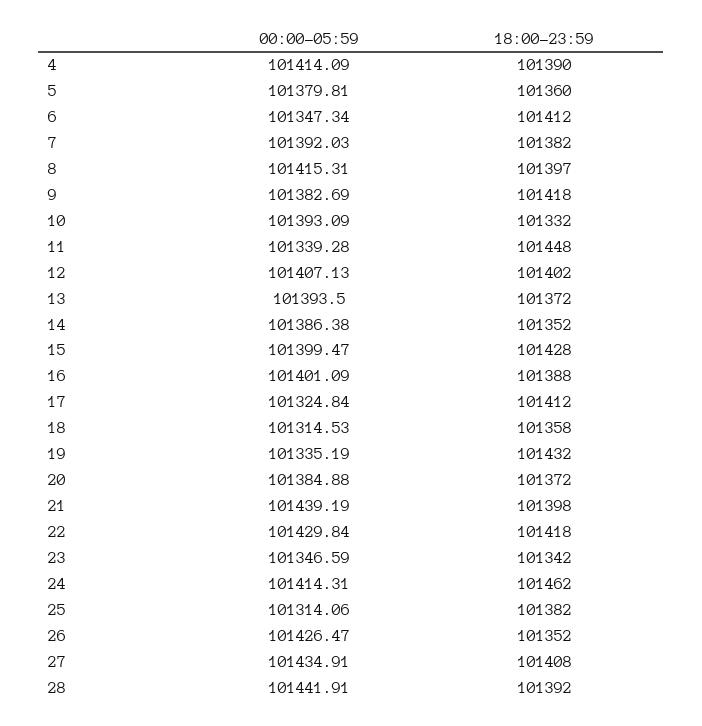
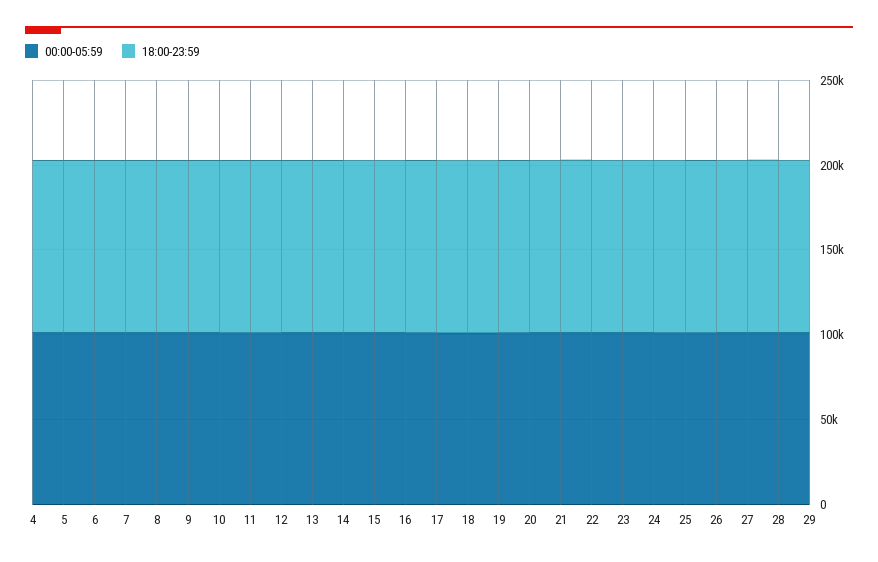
00:00-05:59, 29: none -> 100000
18:00-23:59, 29: none -> 100000

